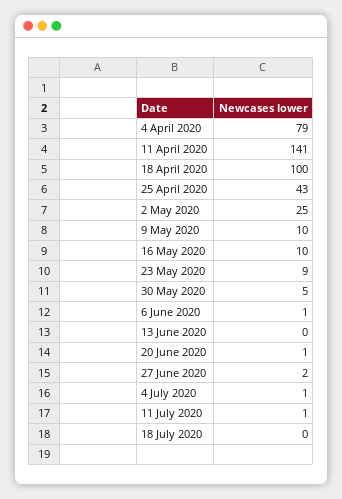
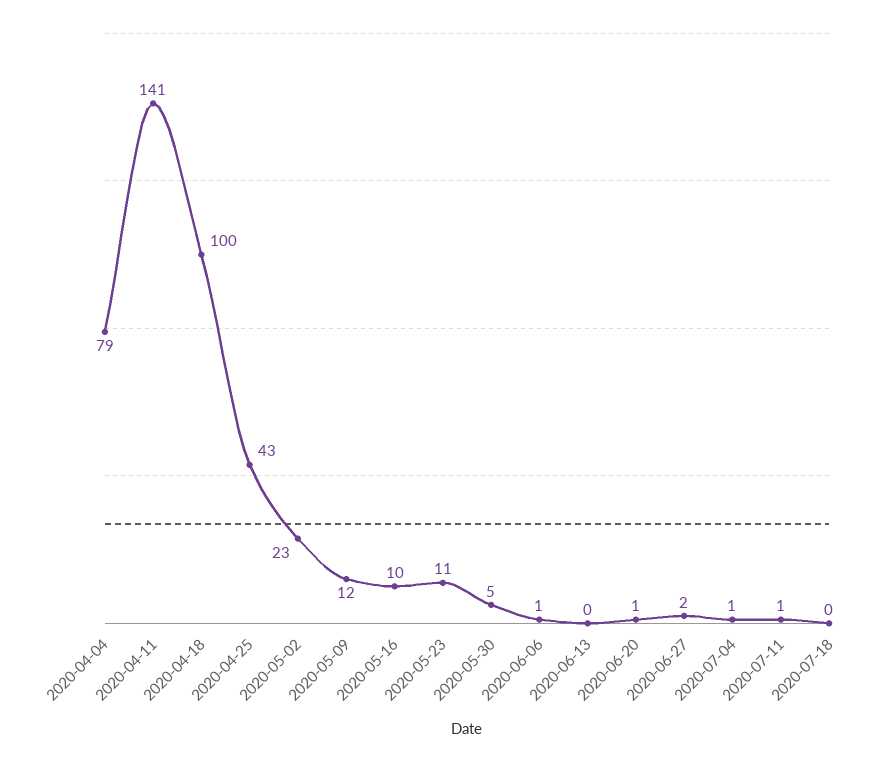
2 May 2020: 25 -> 23
9 May 2020: 10 -> 12
23 May 2020: 9 -> 11

